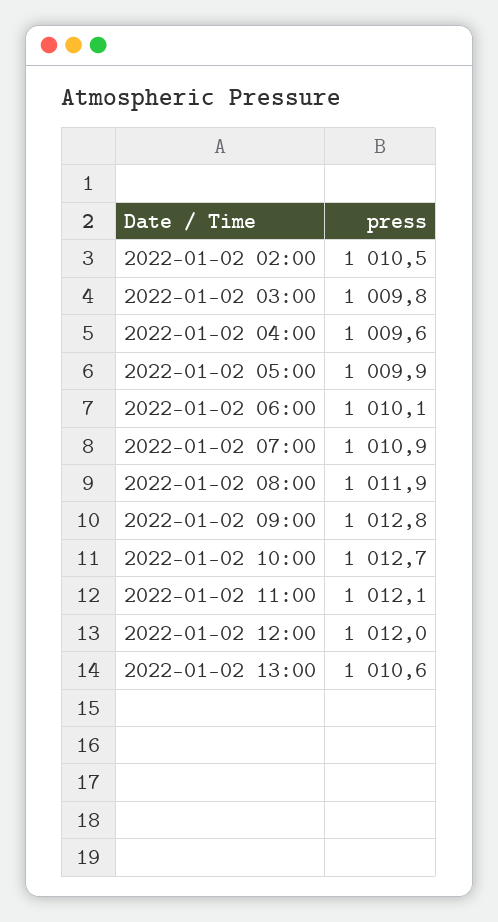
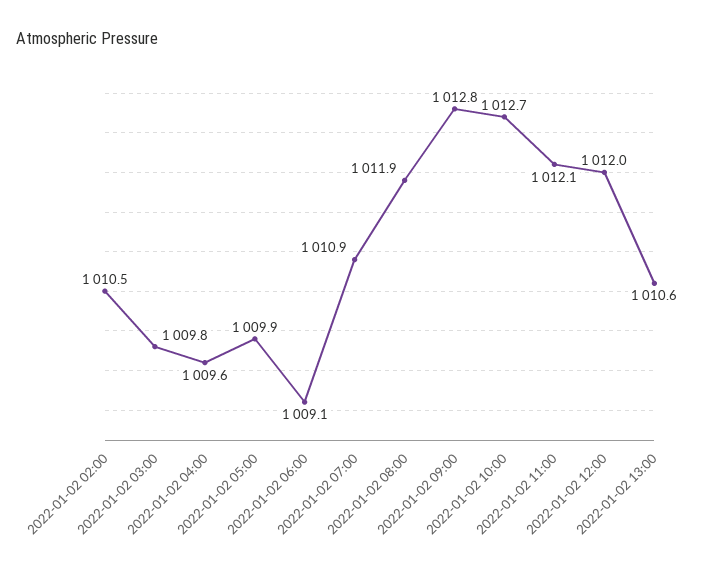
2022-01-02 06:00: 1010.1 -> 1009.1

